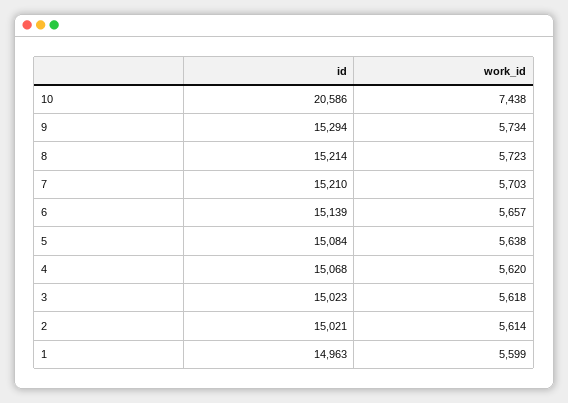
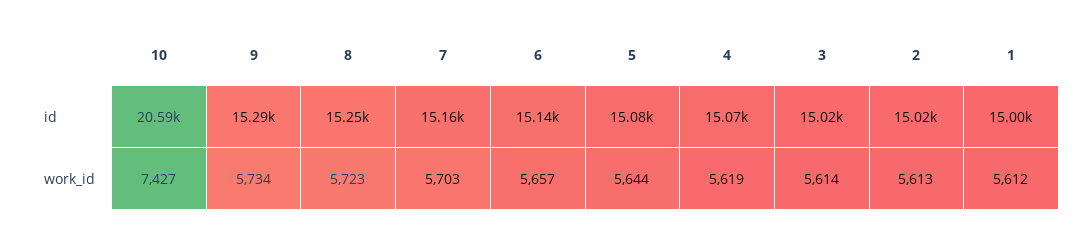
work_id, 10: 7438 -> 7427
id, 8: 15214 -> 15250
id, 7: 15210 -> 15160
work_id, 5: 5638 -> 5644
work_id, 4: 5620 -> 5619
work_id, 3: 5618 -> 5614
work_id, 2: 5614 -> 5613
id, 1: 14963 -> 15000
work_id, 1: 5599 -> 5612

